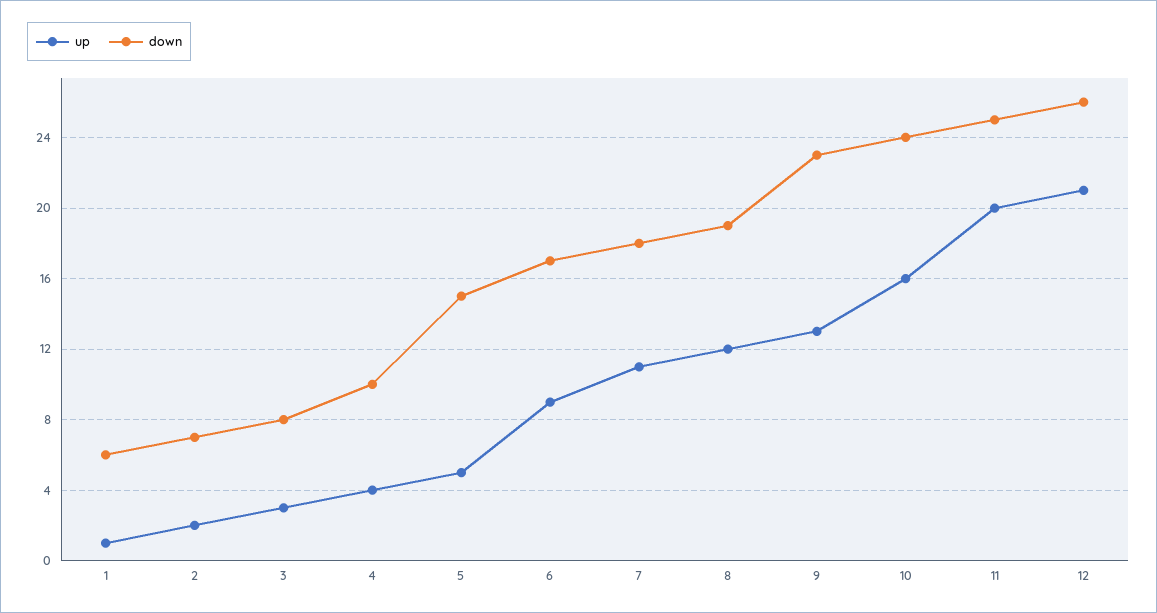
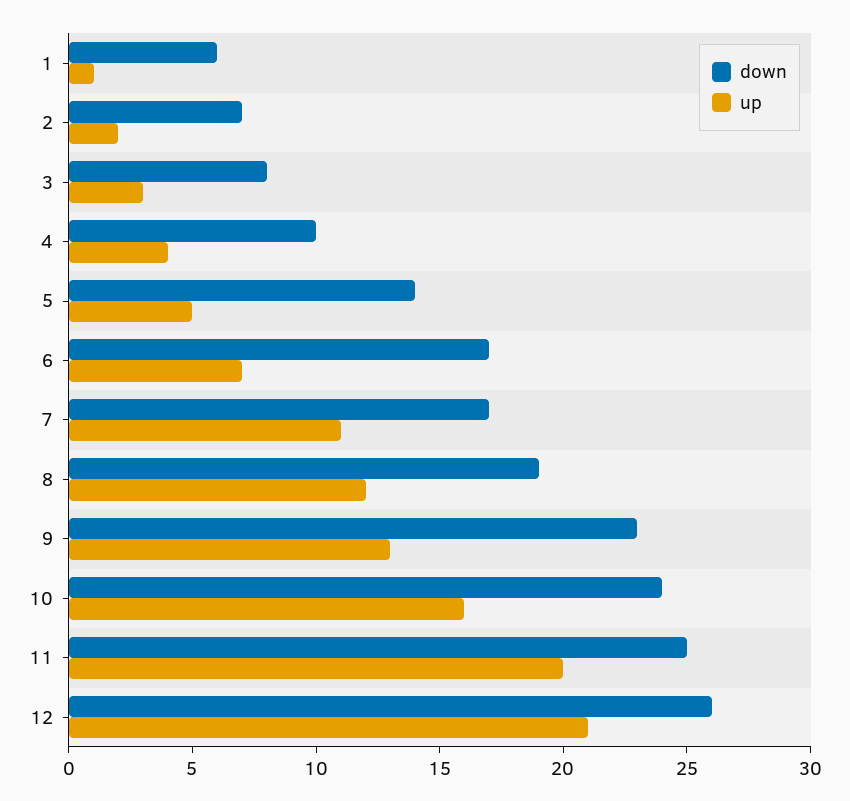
down, 5: 15 -> 14
up, 6: 9 -> 7
down, 7: 18 -> 17

